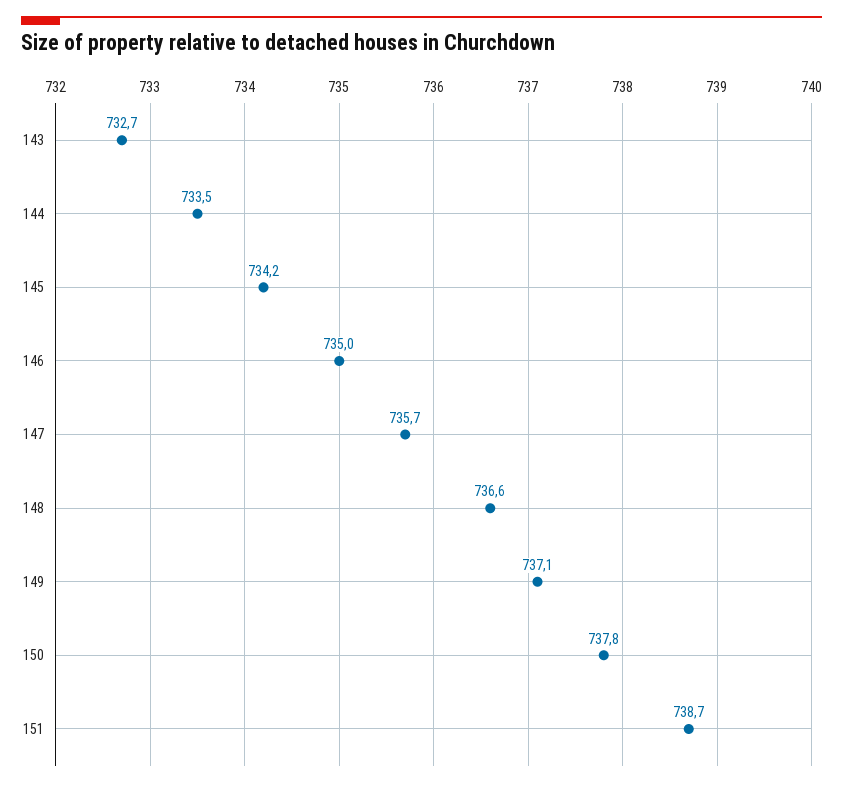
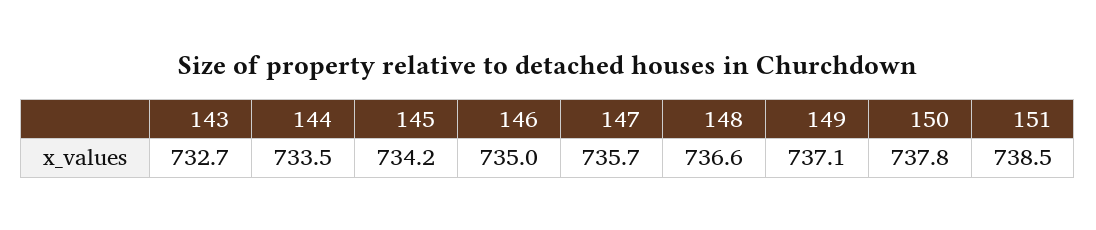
151: 738.7 -> 738.5

